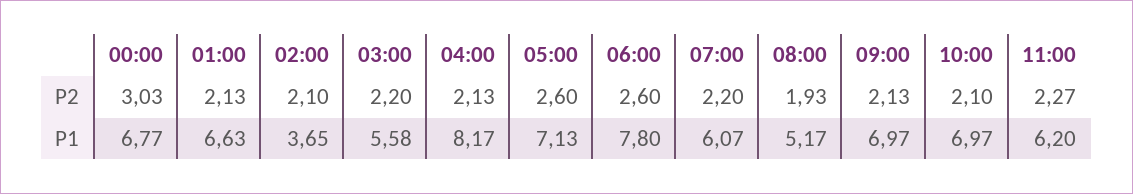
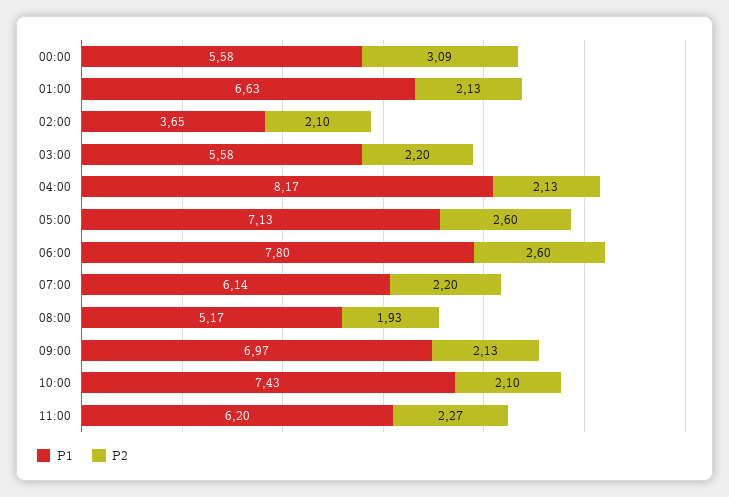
P2, 00:00: 3.03 -> 3.09
P1, 00:00: 6.77 -> 5.58
P1, 07:00: 6.07 -> 6.14
P1, 10:00: 6.97 -> 7.43

